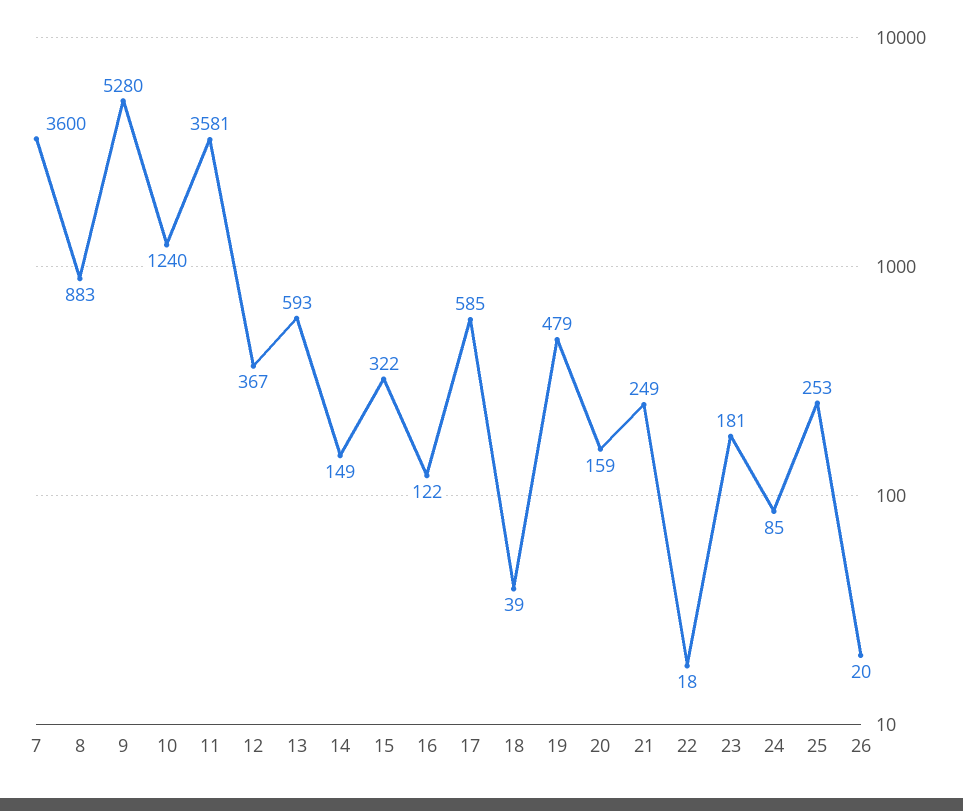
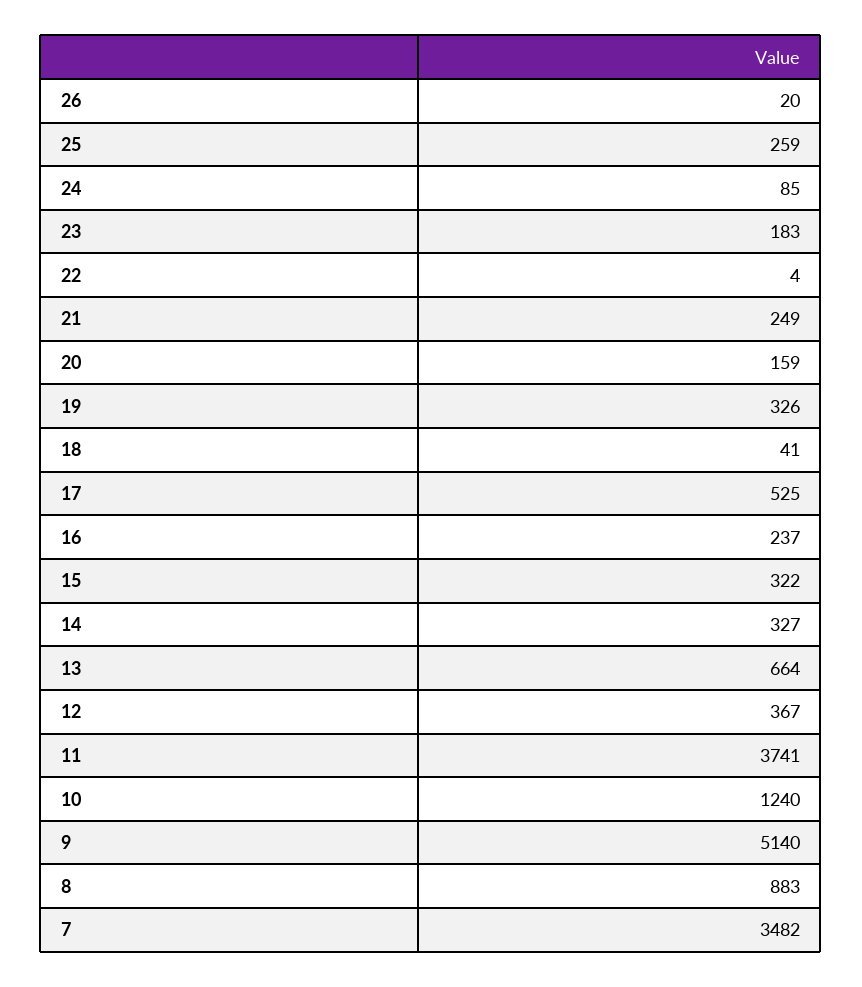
7: 3600 -> 3482
9: 5280 -> 5140
11: 3581 -> 3741
13: 593 -> 664
14: 149 -> 327
16: 122 -> 237
17: 585 -> 525
18: 39 -> 41
19: 479 -> 326
22: 18 -> 4
23: 181 -> 183
25: 253 -> 259

